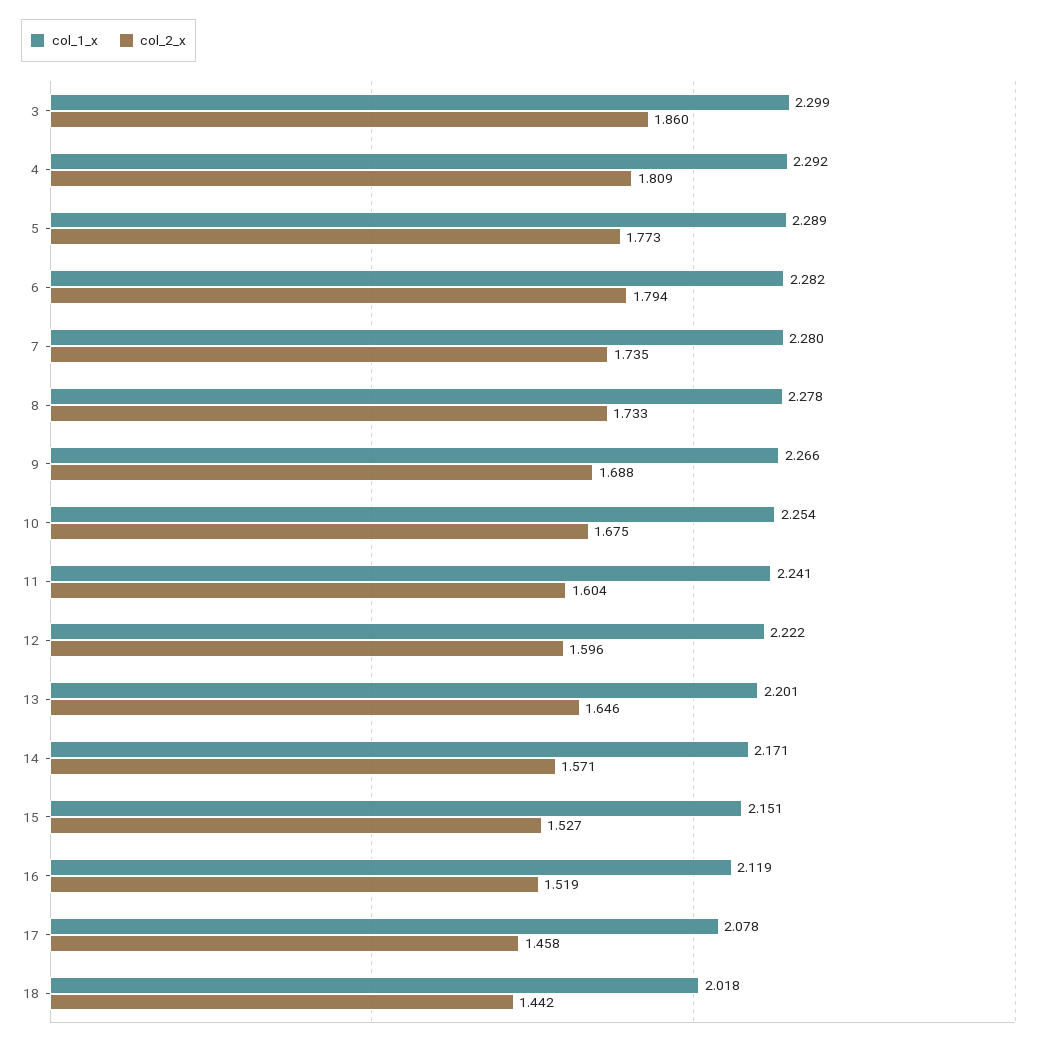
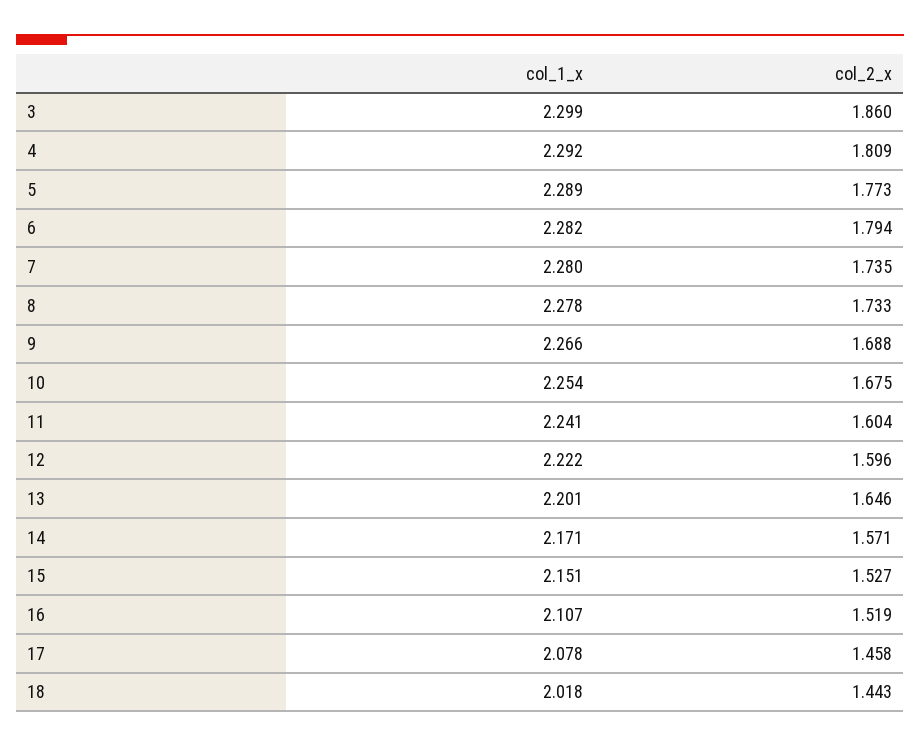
col_1_x, 16: 2.119 -> 2.107
col_2_x, 18: 1.442 -> 1.443

